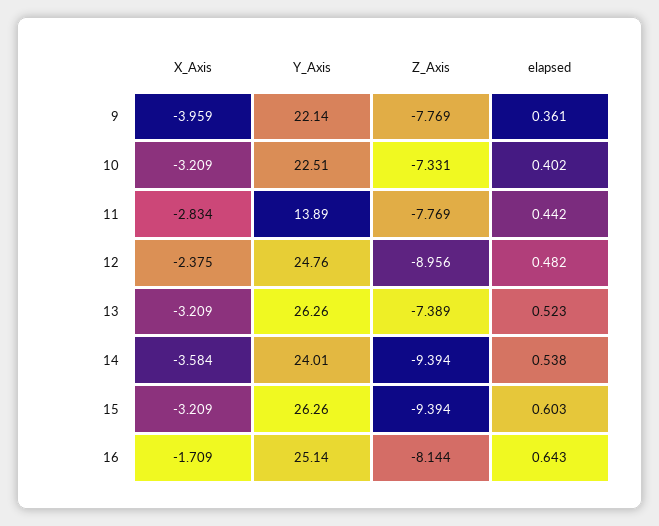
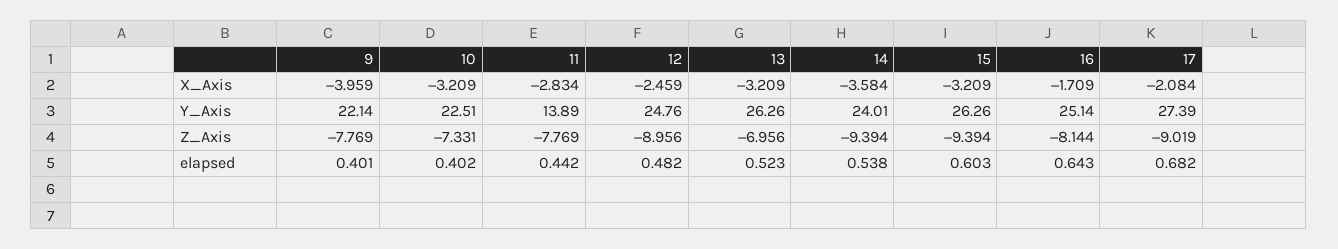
elapsed, 9: 0.361 -> 0.401
X_Axis, 12: -2.375 -> -2.459
Z_Axis, 13: -7.389 -> -6.956
X_Axis, 17: none -> -2.084
Y_Axis, 17: none -> 27.39
Z_Axis, 17: none -> -9.019
elapsed, 17: none -> 0.682

